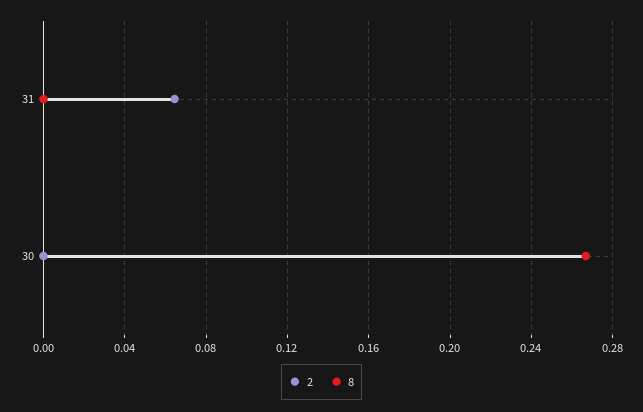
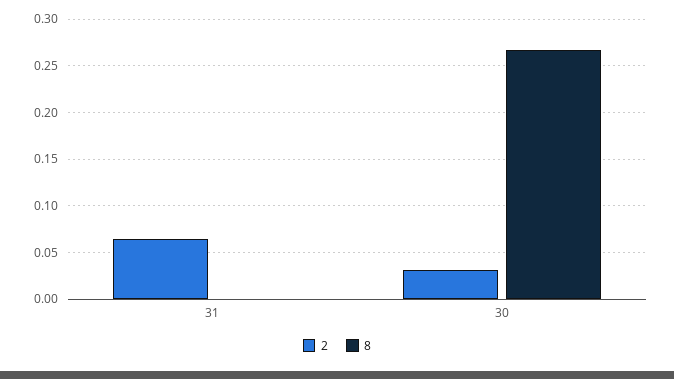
2, 30: 0 -> 0.03

